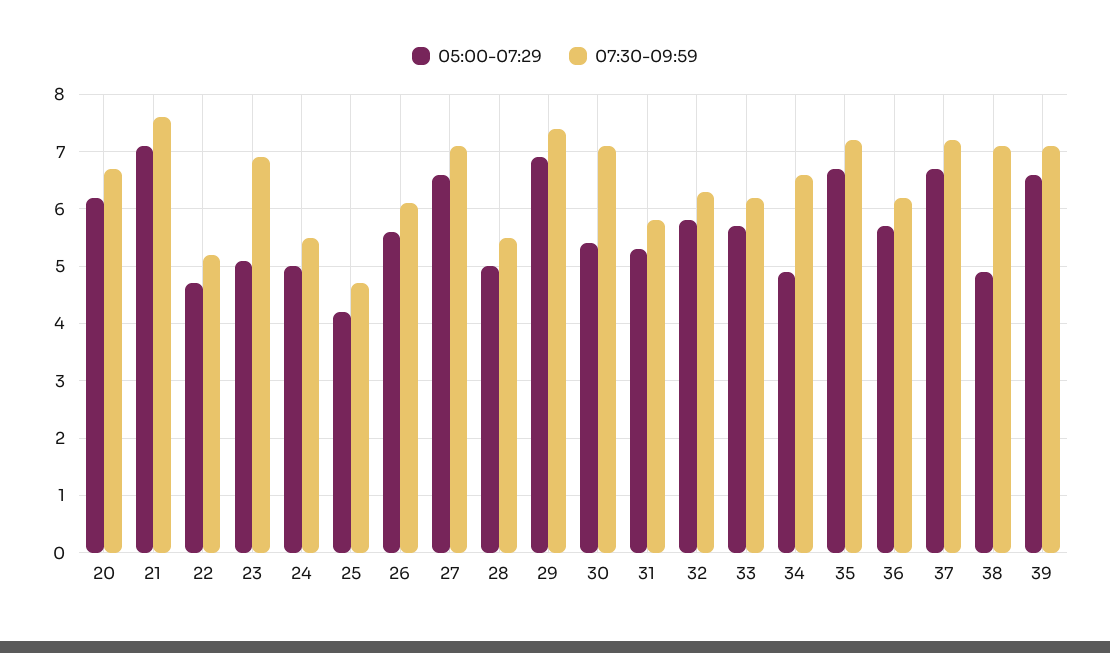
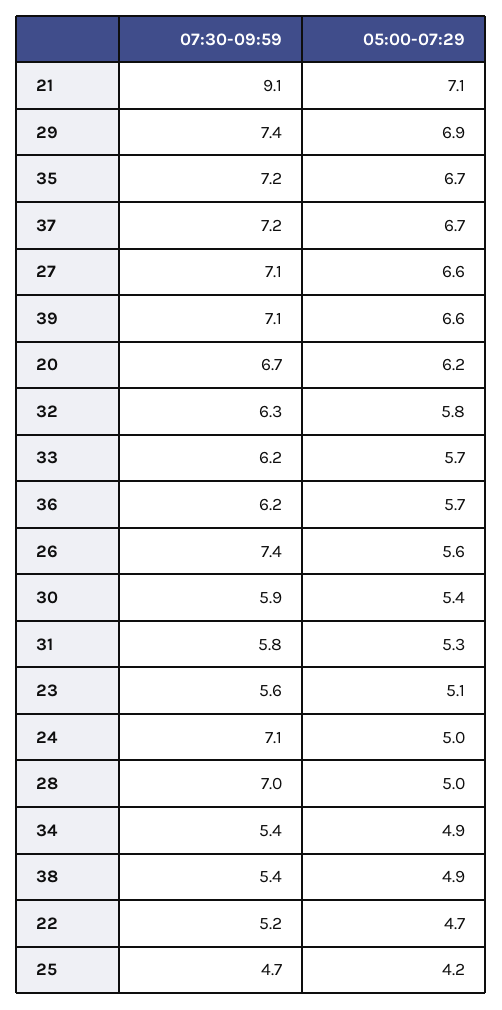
07:30-09:59, 21: 7.5 -> 9.1
07:30-09:59, 23: 7 -> 5.6
07:30-09:59, 24: 5.5 -> 7.1
07:30-09:59, 26: 6 -> 7.4
07:30-09:59, 28: 5.5 -> 7
07:30-09:59, 30: 7 -> 5.9
07:30-09:59, 34: 6.5 -> 5.4
07:30-09:59, 38: 7 -> 5.4

